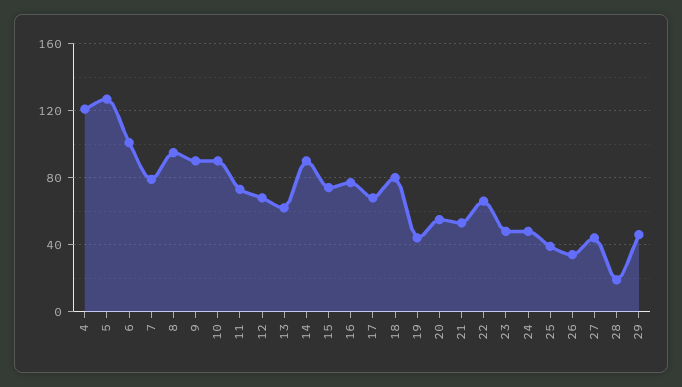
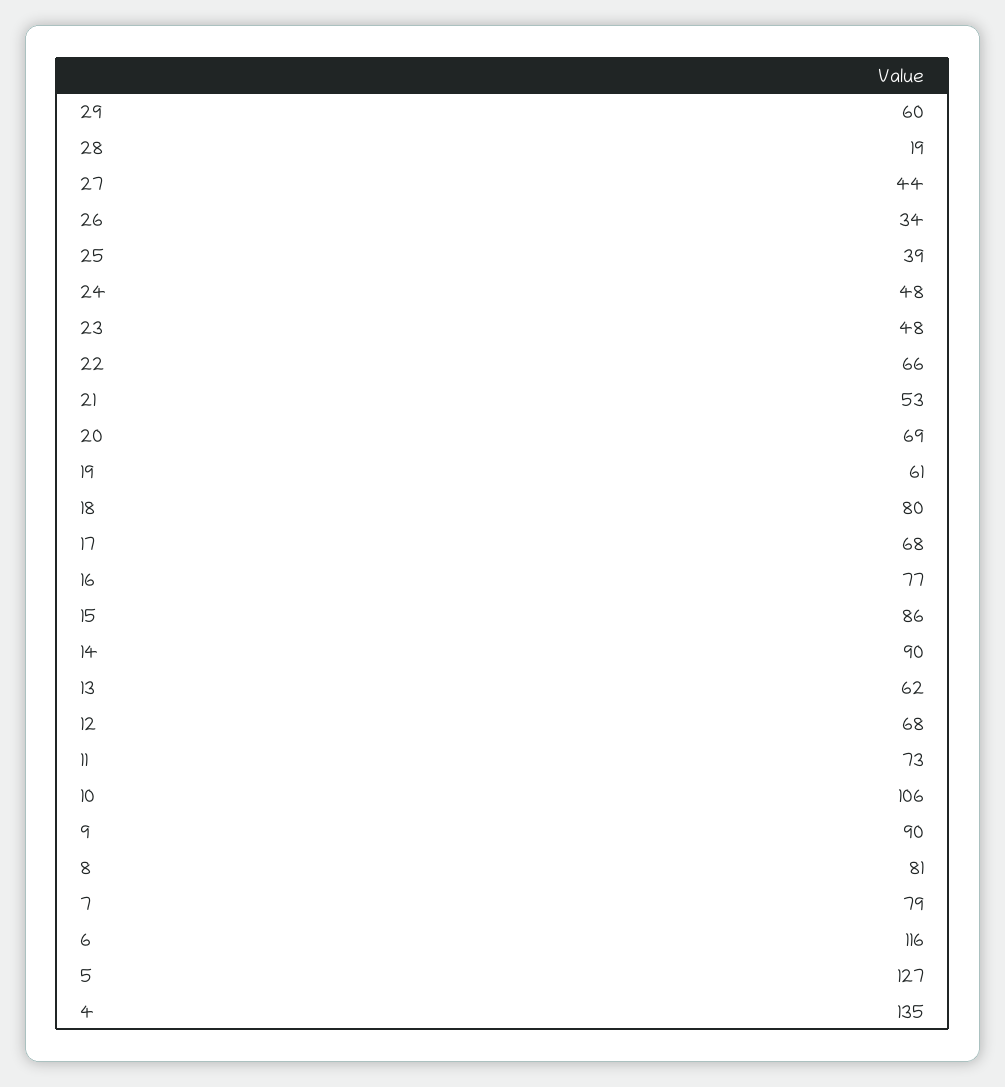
4: 120 -> 135
6: 100 -> 116
8: 95 -> 81
10: 90 -> 106
15: 75 -> 86
19: 45 -> 61
20: 55 -> 69
29: 45 -> 60

